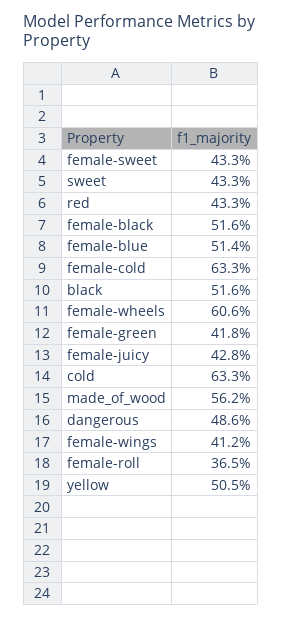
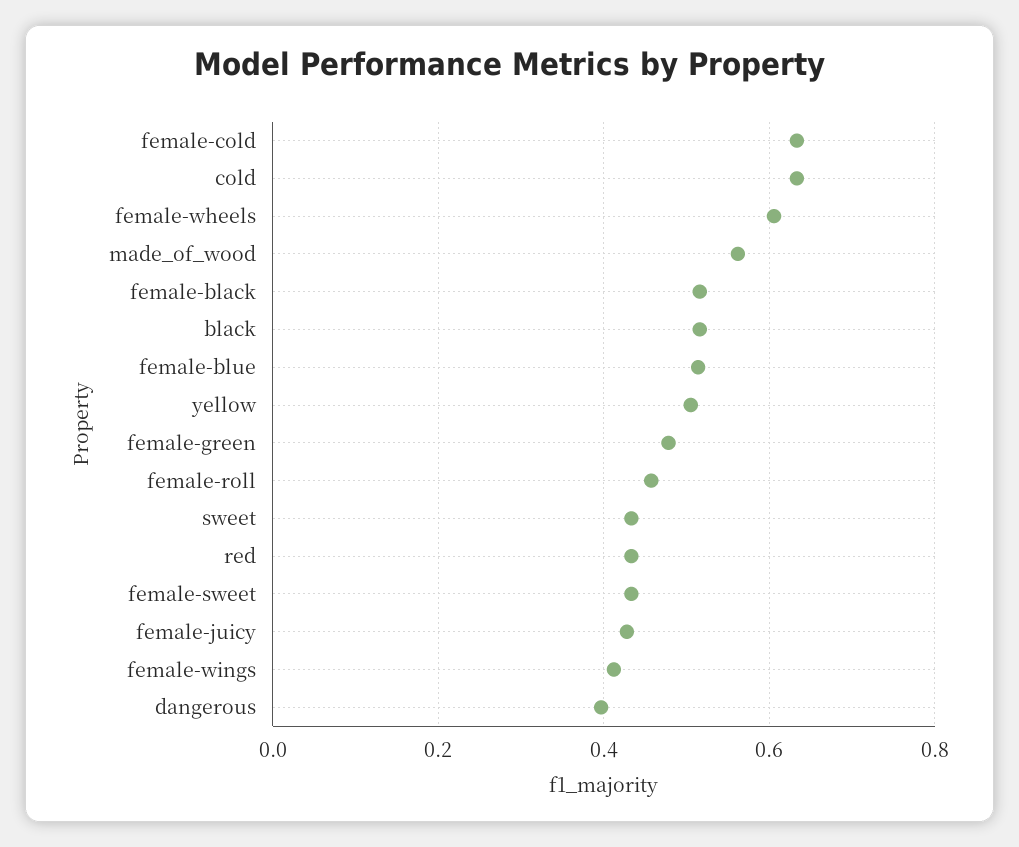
female-green: 0.418 -> 0.48
dangerous: 0.486 -> 0.4
female-roll: 0.365 -> 0.46

